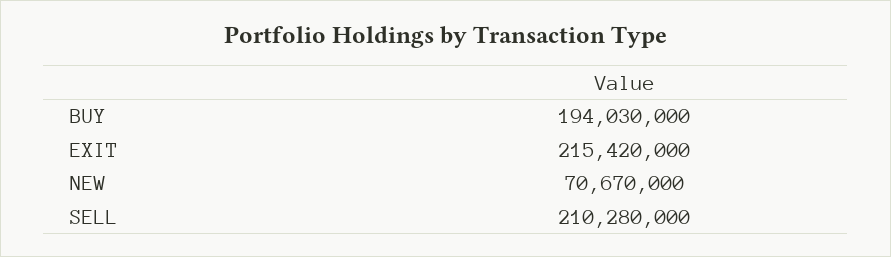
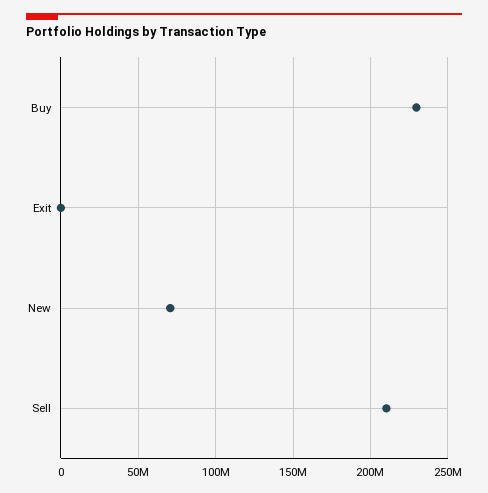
BUY: 194030000 -> 230000000
EXIT: 215420000 -> 0

